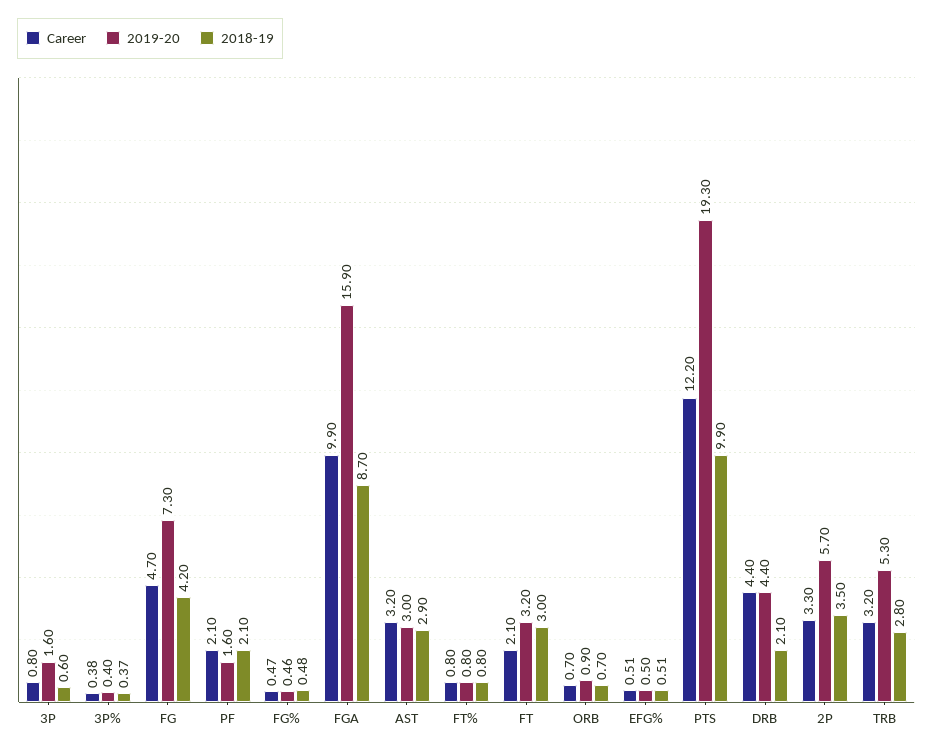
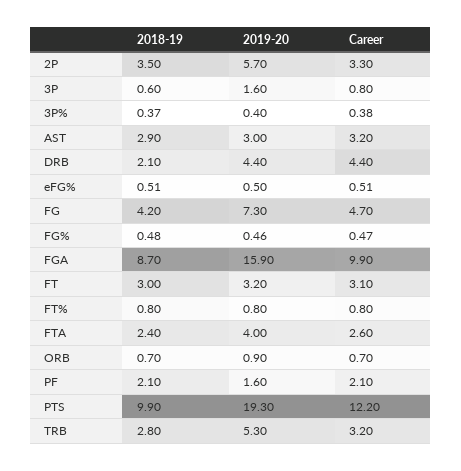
Career, FT: 2.1 -> 3.1
2018-19, FTA: none -> 2.4
2019-20, FTA: none -> 4
Career, FTA: none -> 2.6

